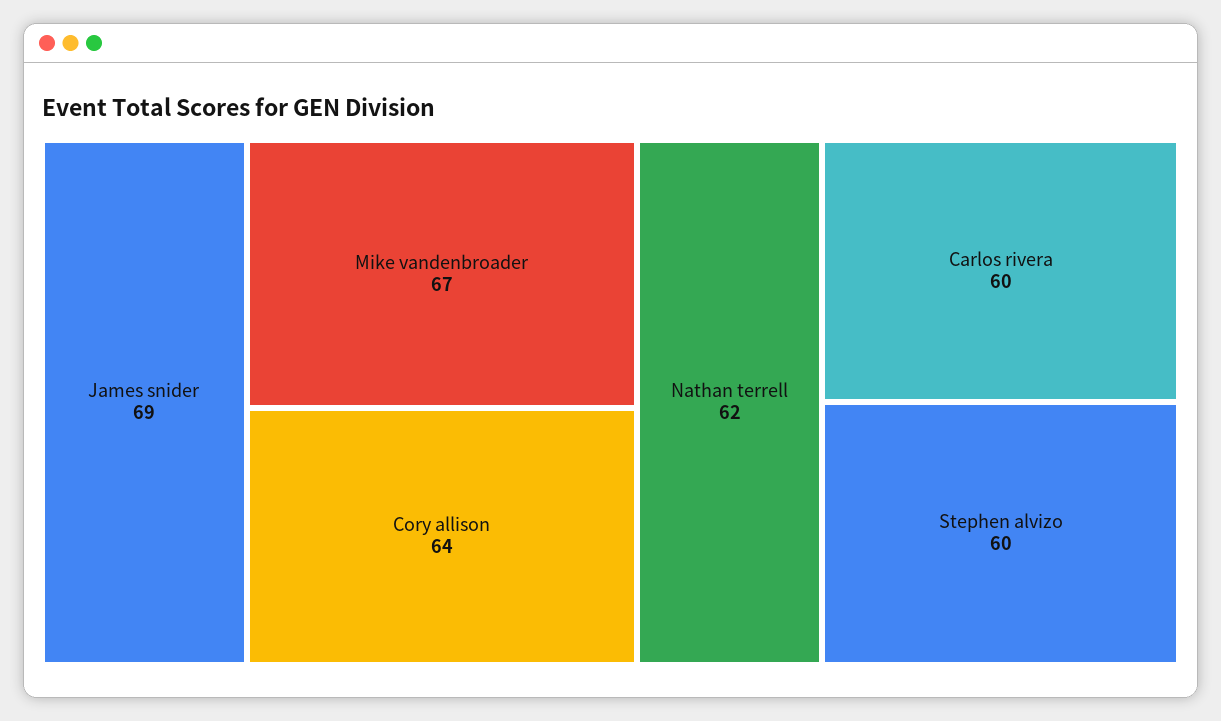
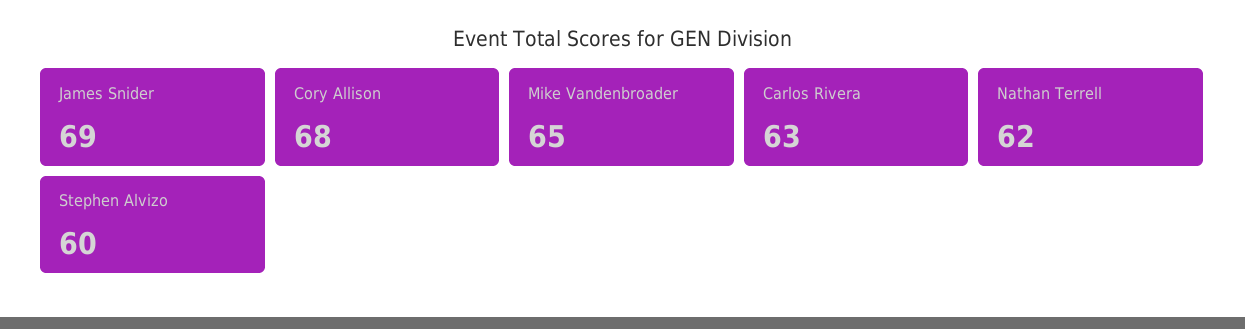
Mike vandenbroader: 67 -> 65
Cory allison: 64 -> 68
Carlos rivera: 60 -> 63

